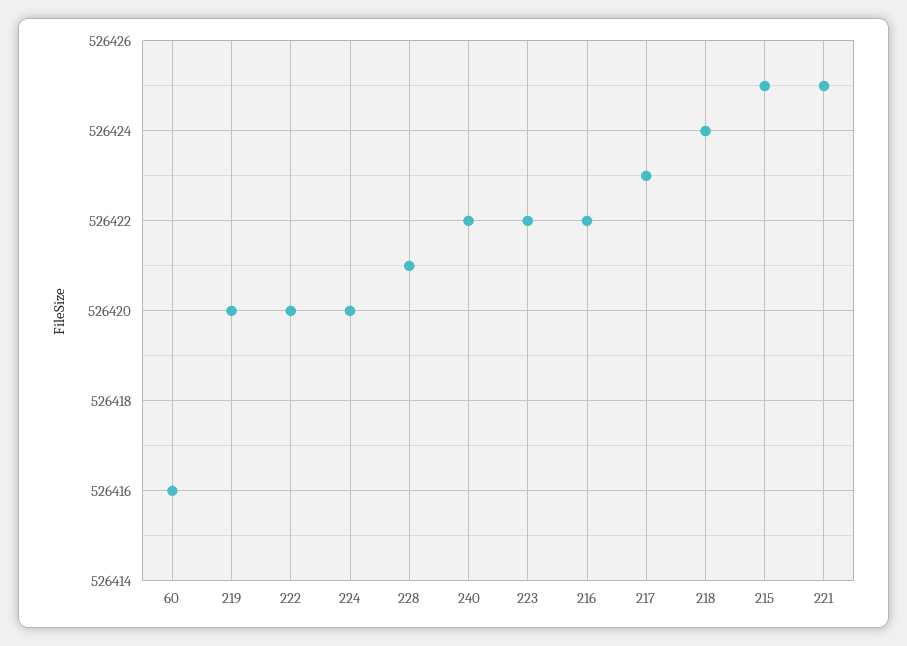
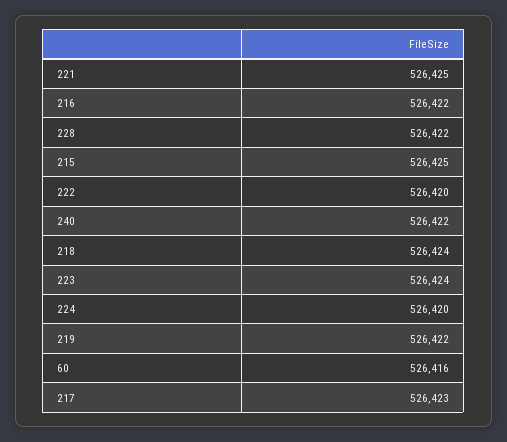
219: 526420 -> 526422
228: 526421 -> 526422
223: 526422 -> 526424

